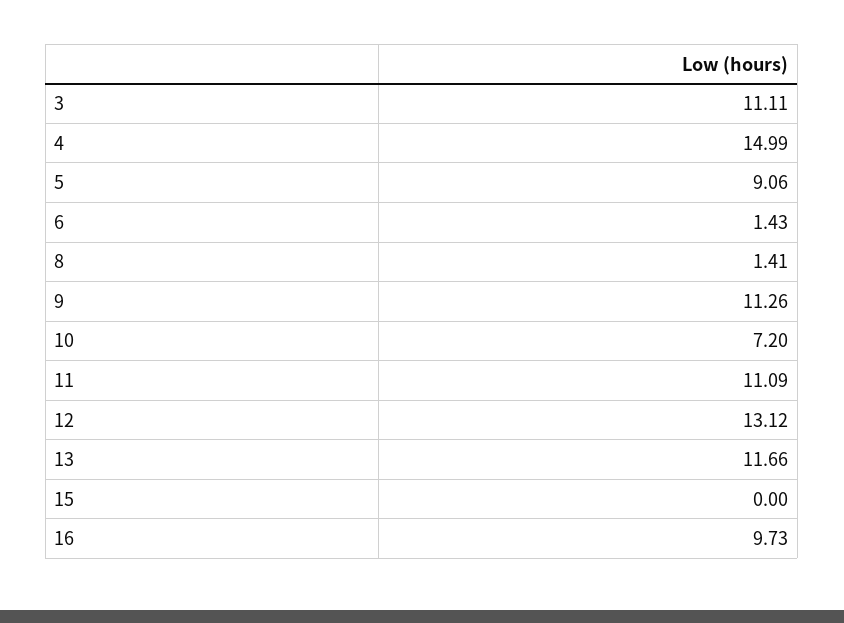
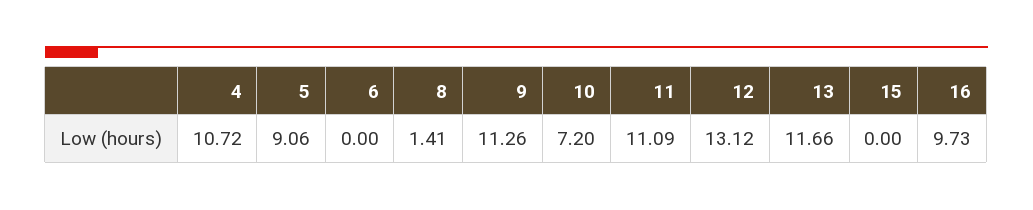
3: 11.11 -> none
4: 14.99 -> 10.72
6: 1.43 -> 0

